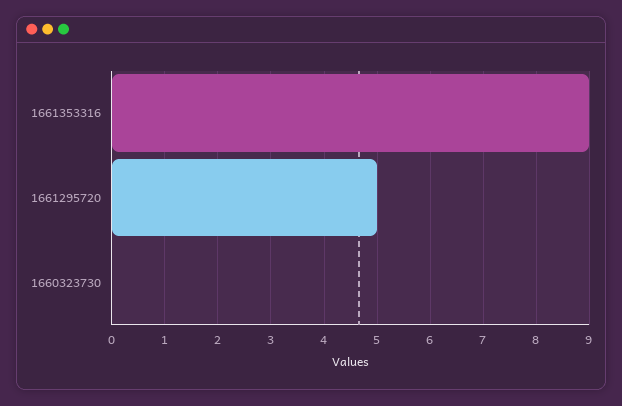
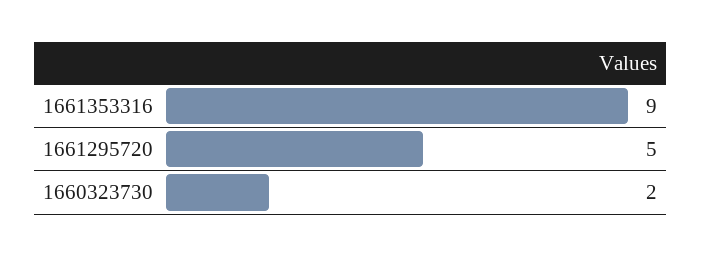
1660323730: 0 -> 2

